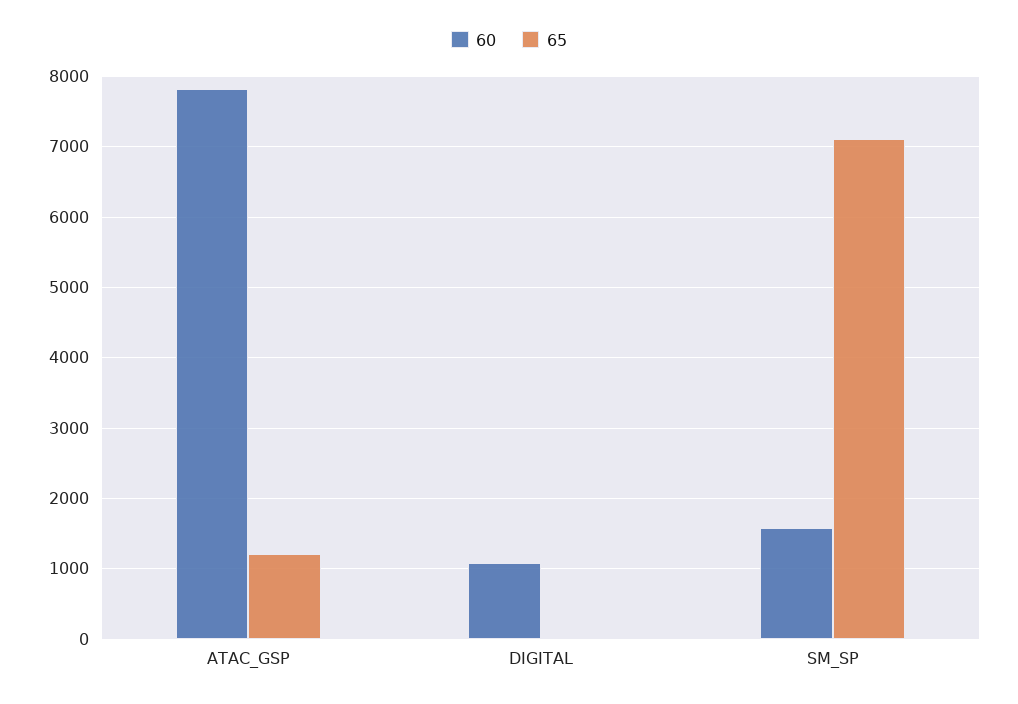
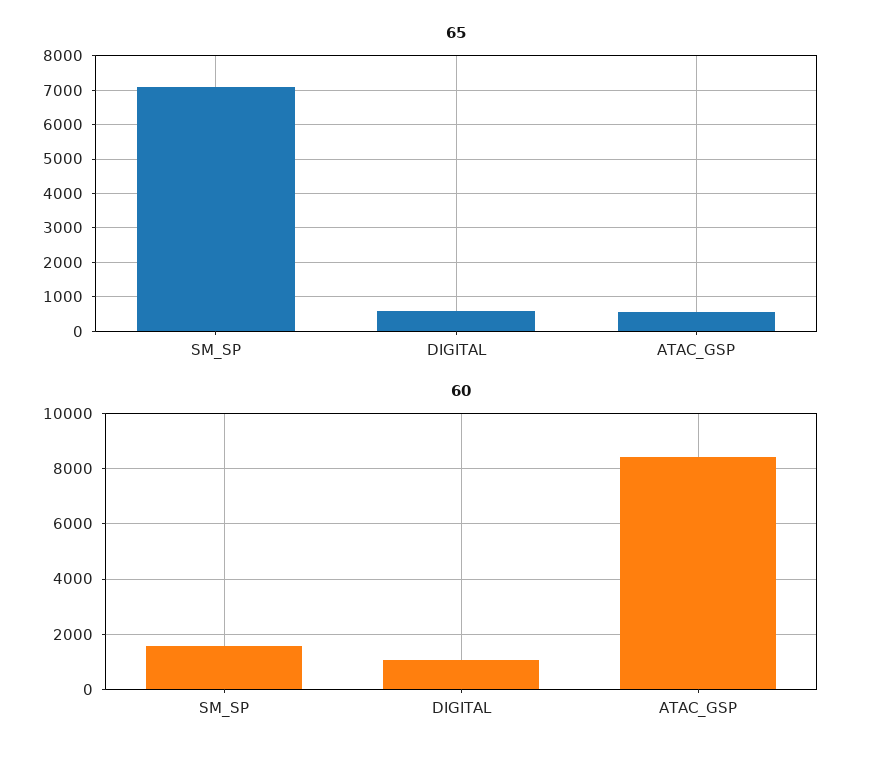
60, ATAC_GSP: 7800 -> 8500
65, ATAC_GSP: 1200 -> 600
65, DIGITAL: 0 -> 600

